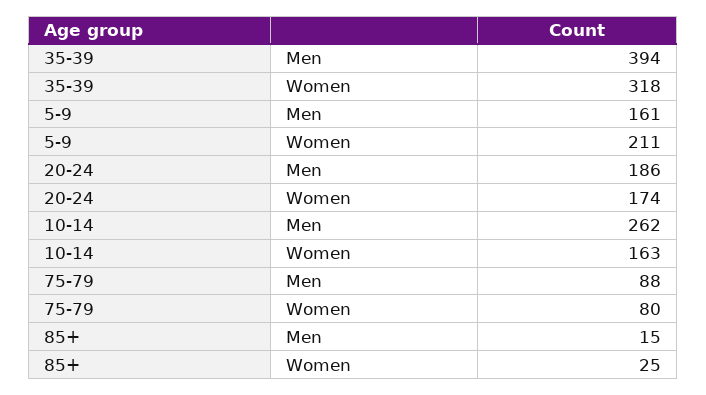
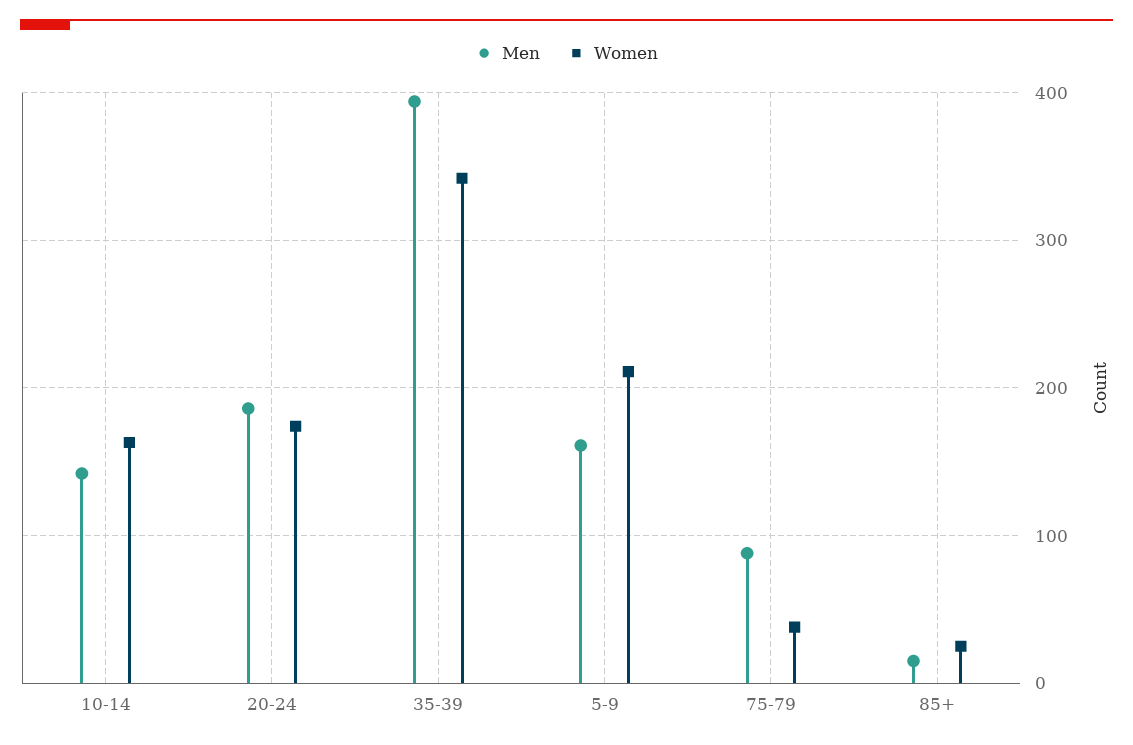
Women, 35-39: 318 -> 340
Men, 10-14: 262 -> 140
Women, 75-79: 80 -> 40

